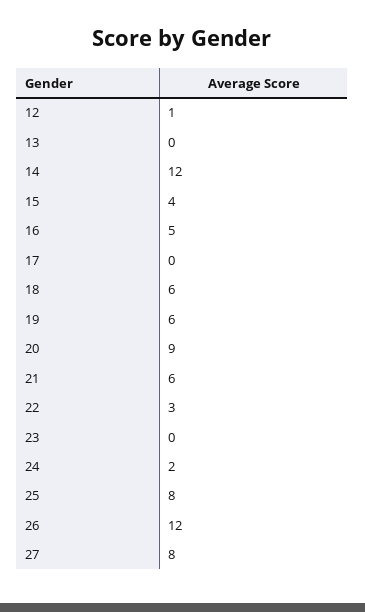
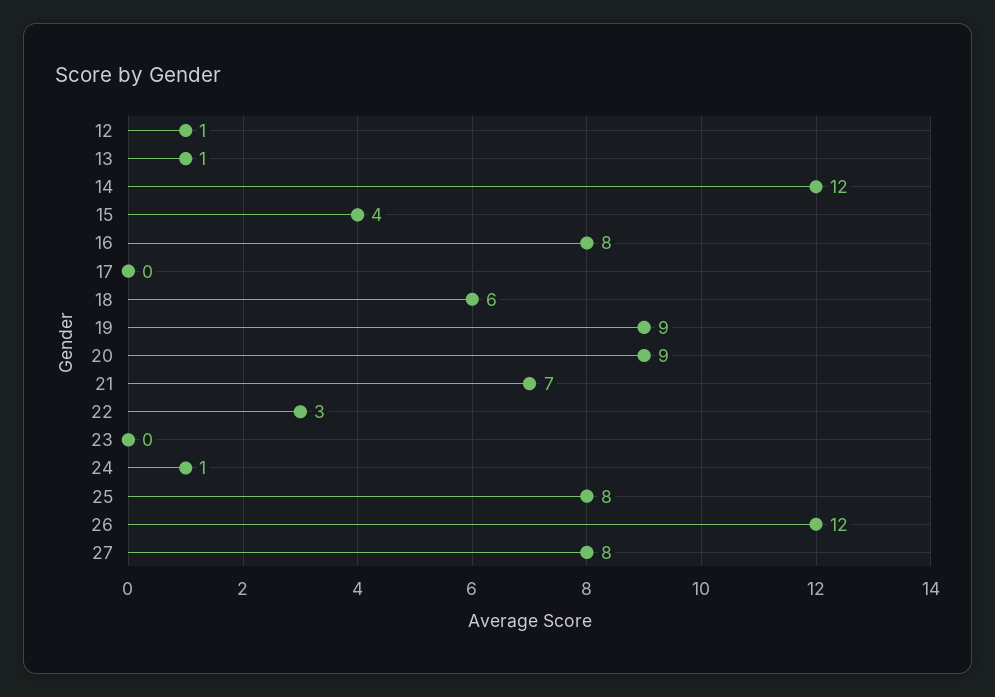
13: 0 -> 1
16: 5 -> 8
19: 6 -> 9
21: 6 -> 7
24: 2 -> 1

